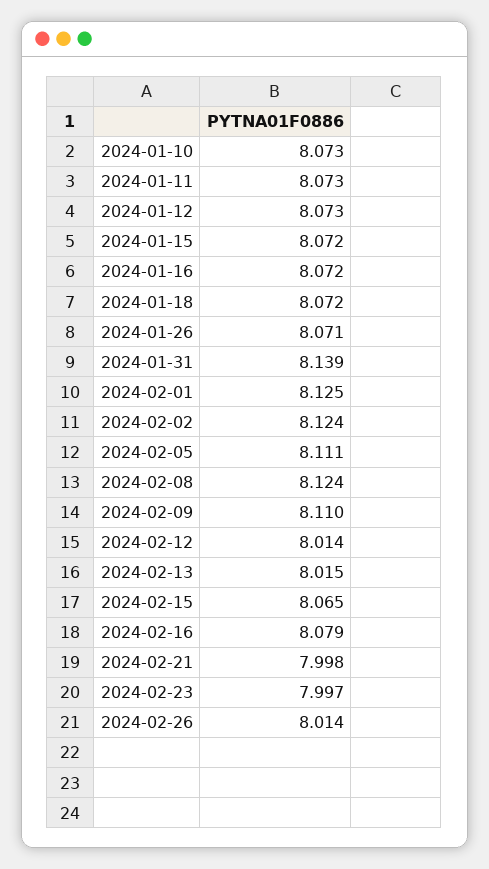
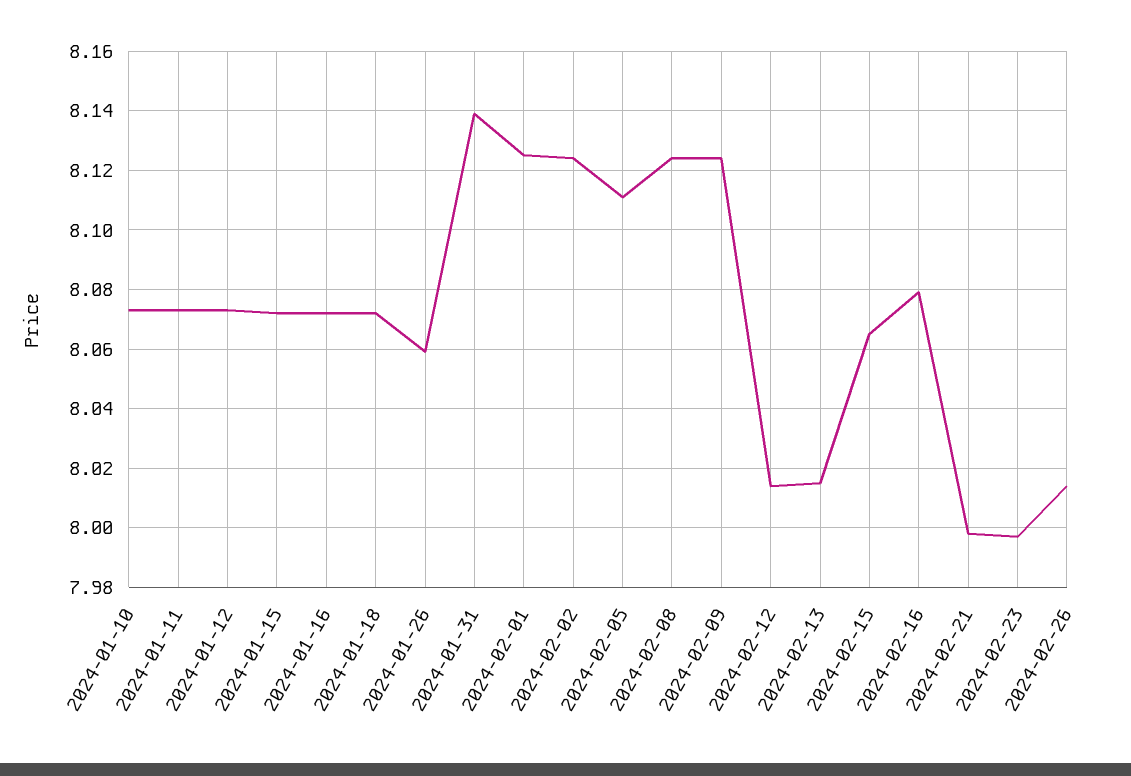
2024-01-26: 8.071 -> 8.06
2024-02-09: 8.11 -> 8.125

